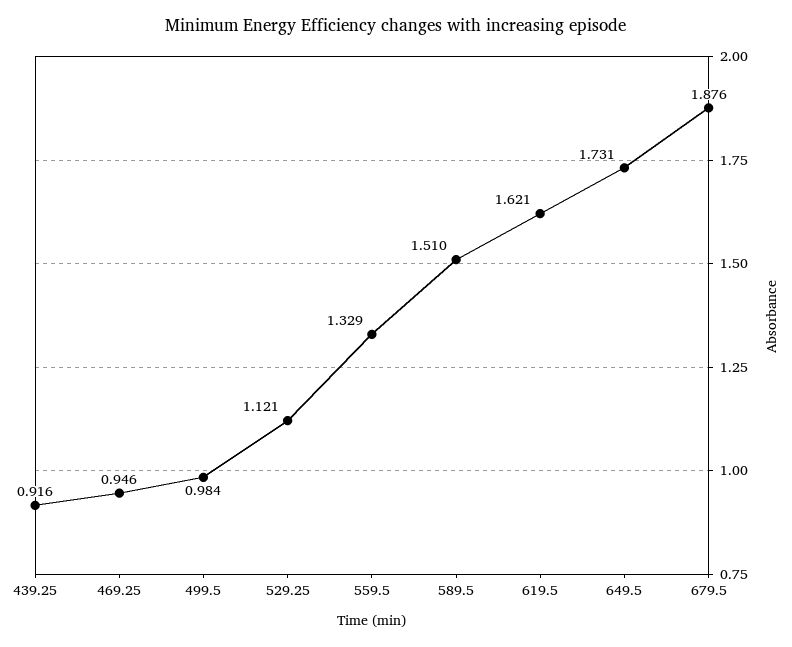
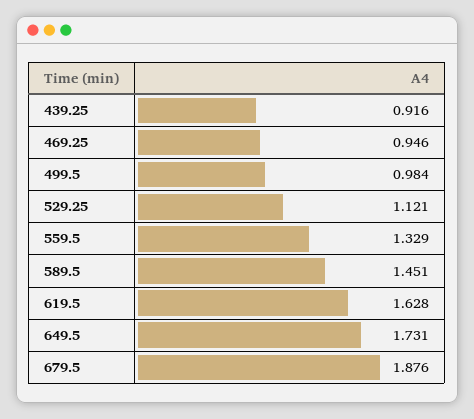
589.5: 1.51 -> 1.451
619.5: 1.621 -> 1.628

